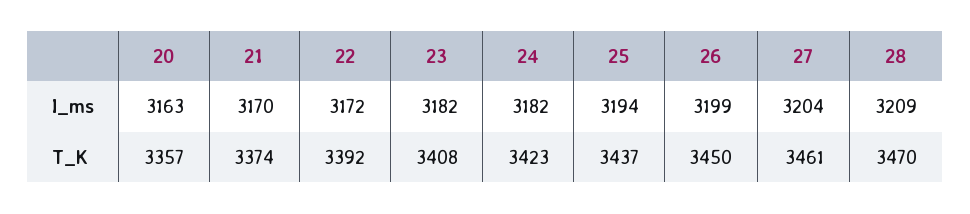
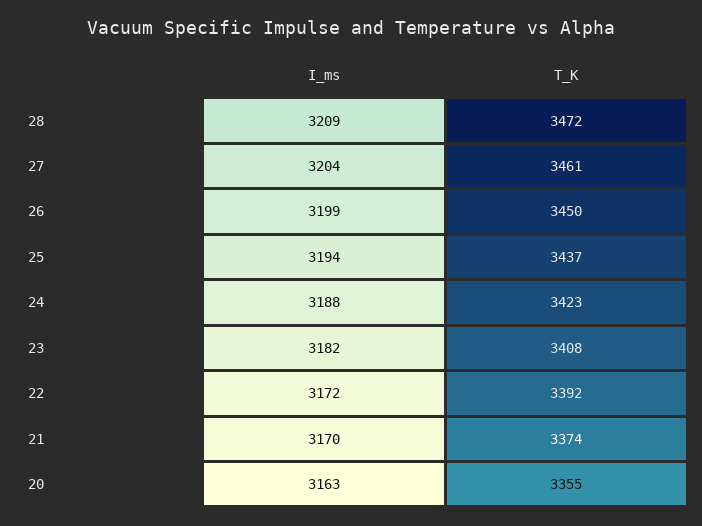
24, I_ms: 3182 -> 3188
20, T_K: 3357 -> 3355
28, T_K: 3470 -> 3472

